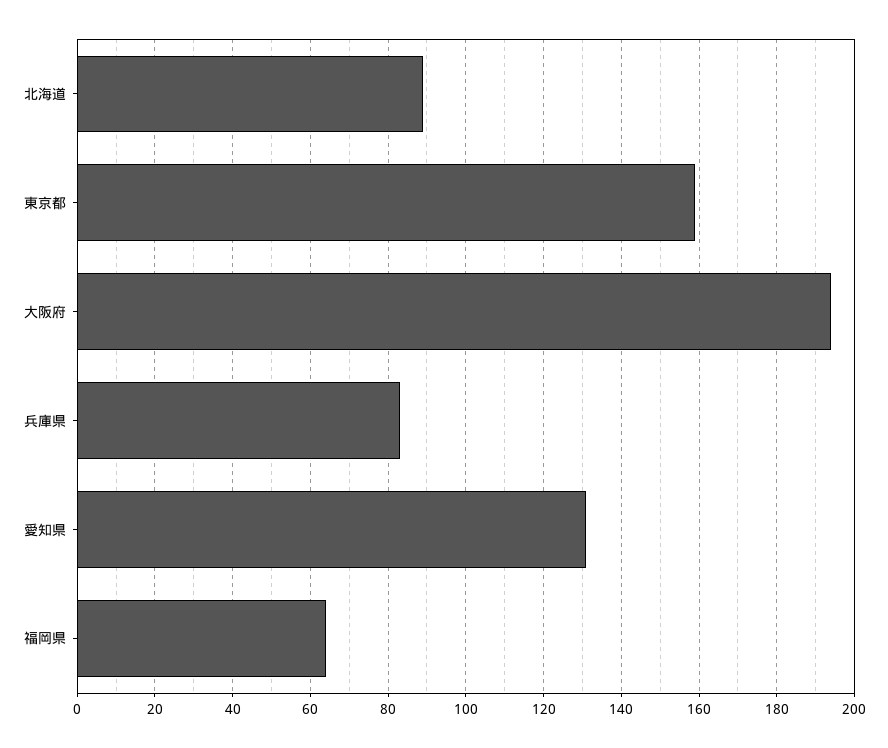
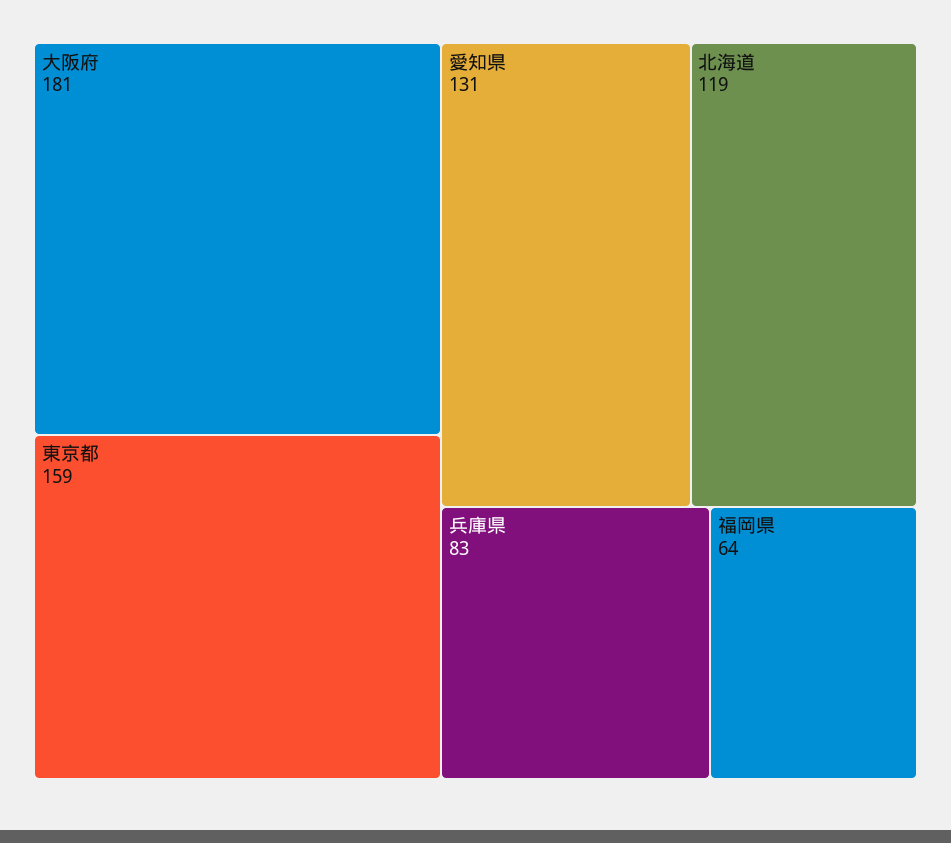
北海道: 90 -> 119
大阪府: 195 -> 181

